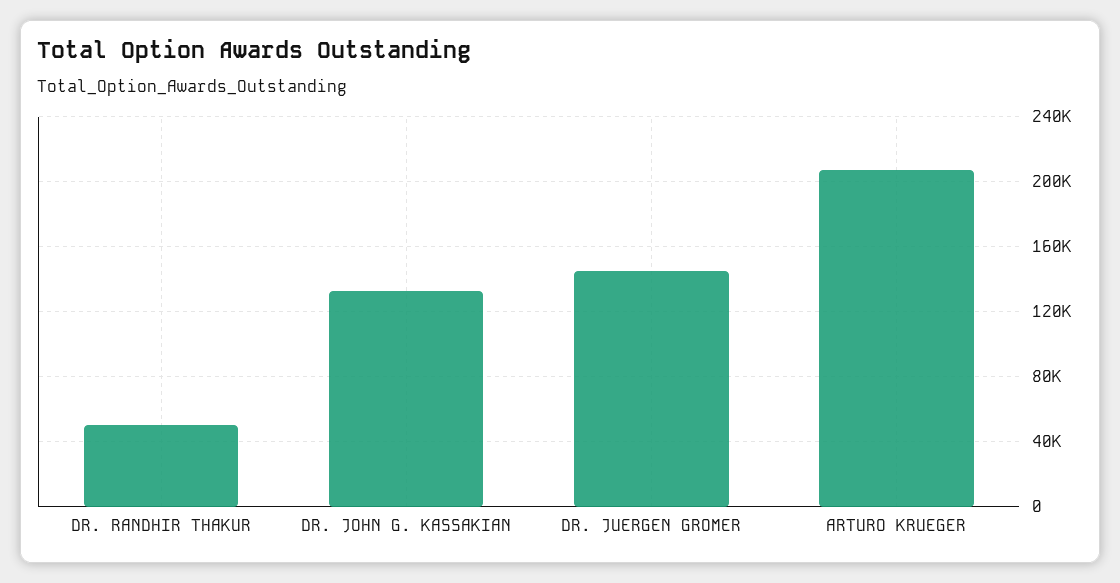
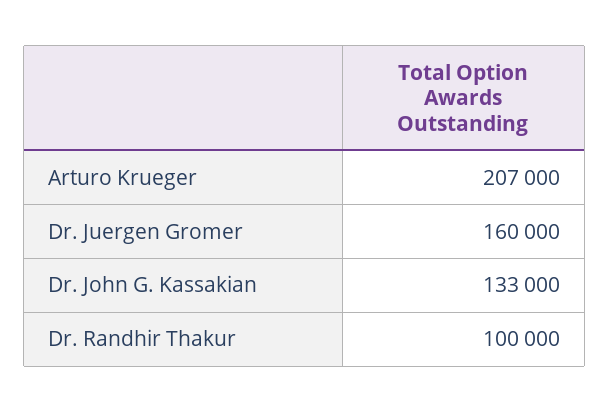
DR. RANDHIR THAKUR: 50000 -> 100000
DR. JUERGEN GROMER: 145000 -> 160000

